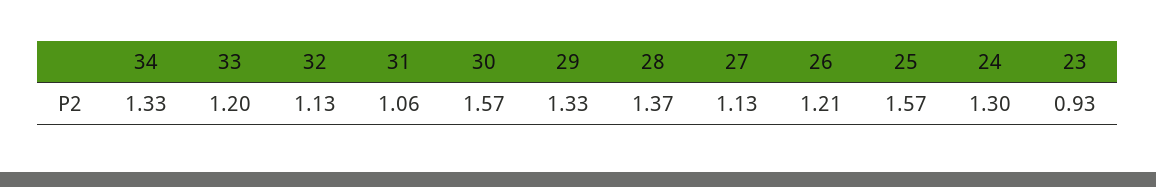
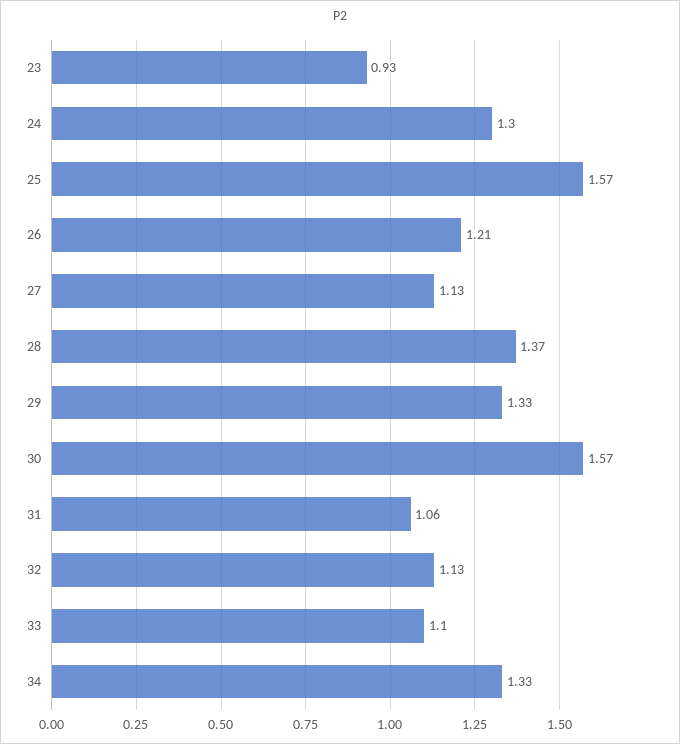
33: 1.2 -> 1.1

